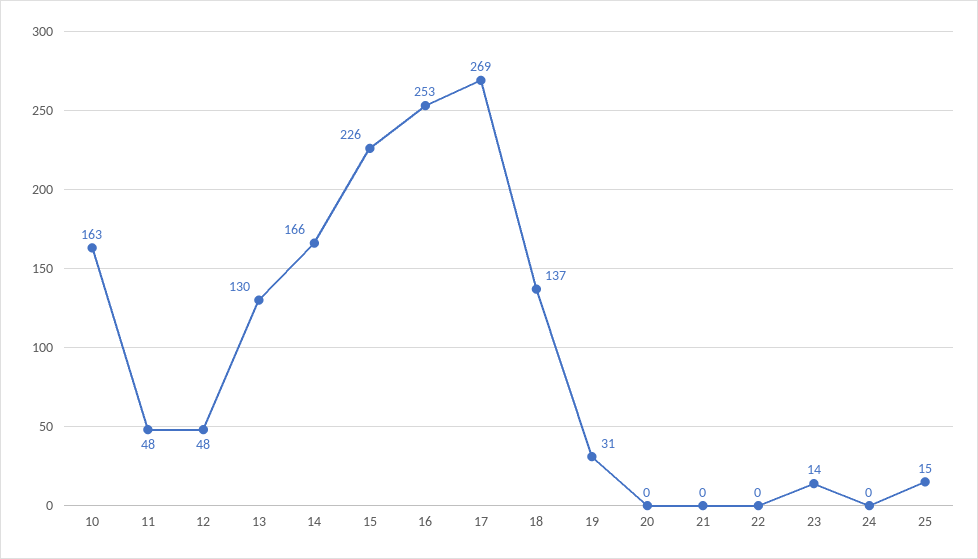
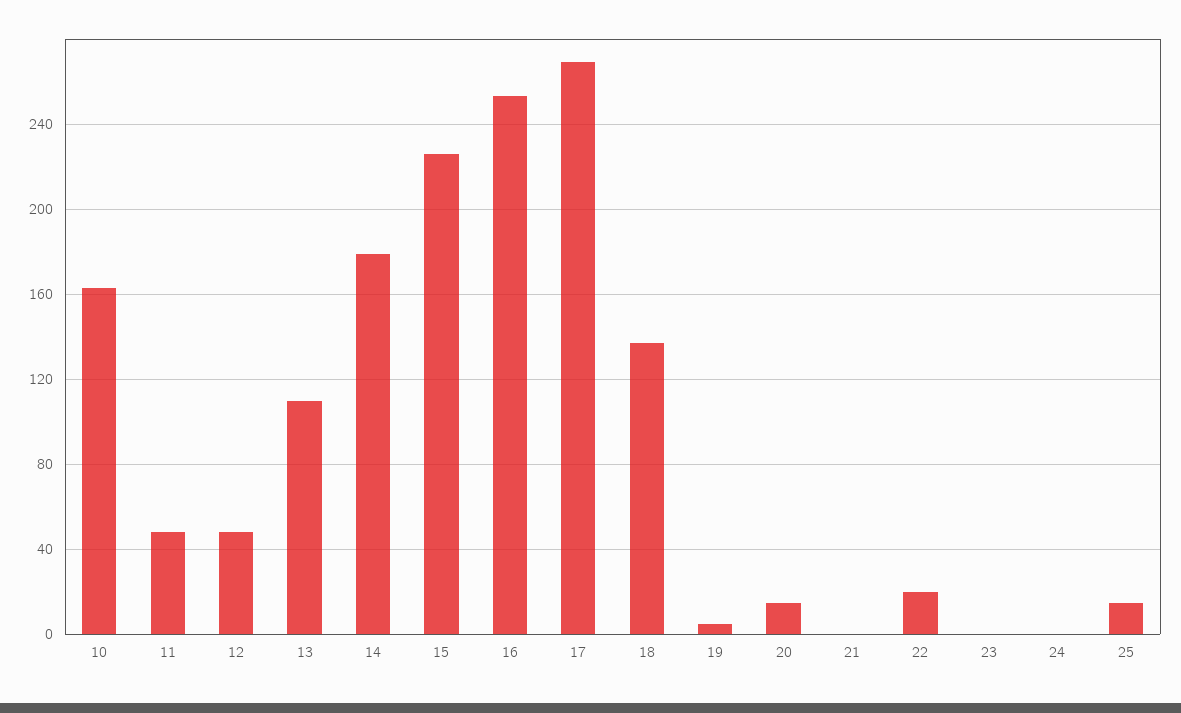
13: 130 -> 110
14: 166 -> 180
19: 31 -> 5
20: 0 -> 15
22: 0 -> 20
23: 14 -> 0

